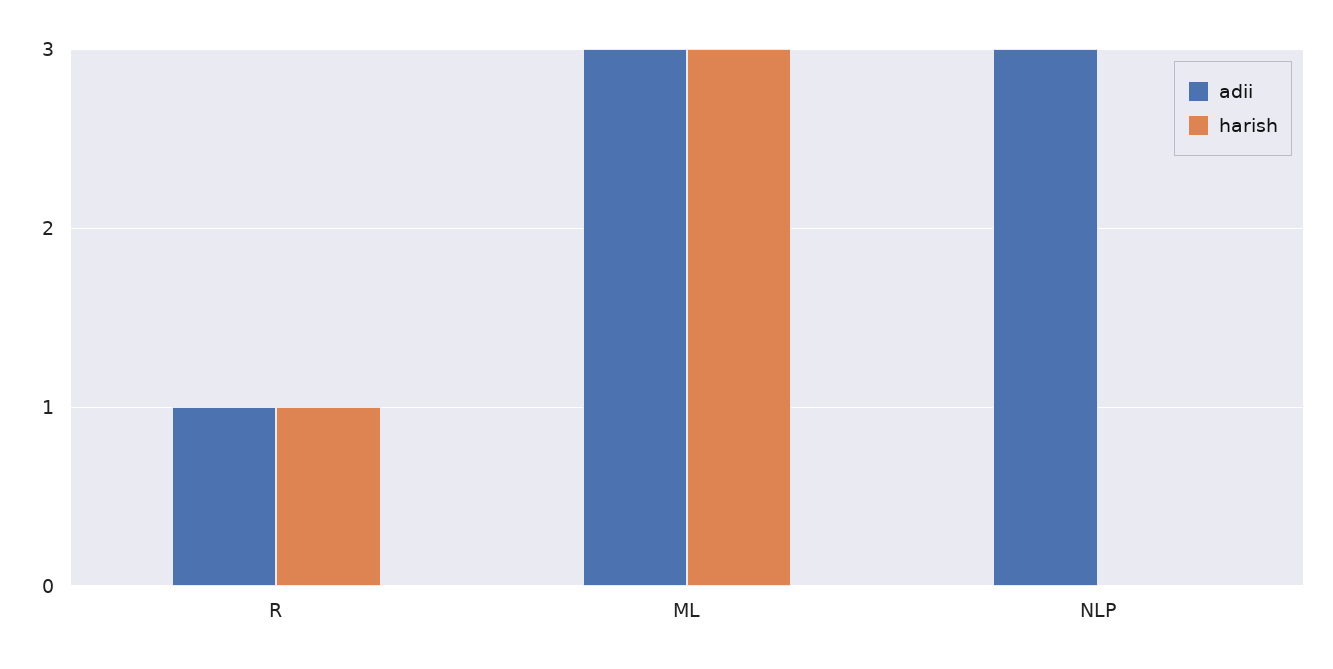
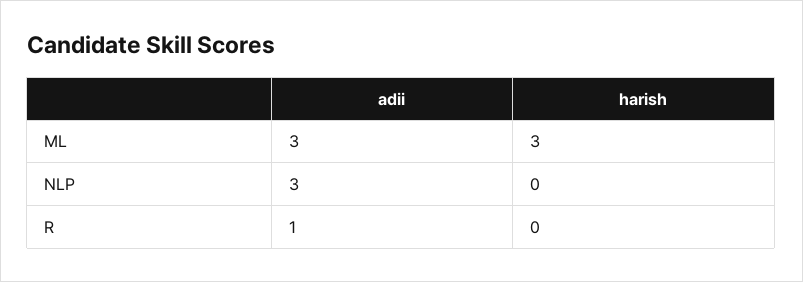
harish, R: 1 -> 0

